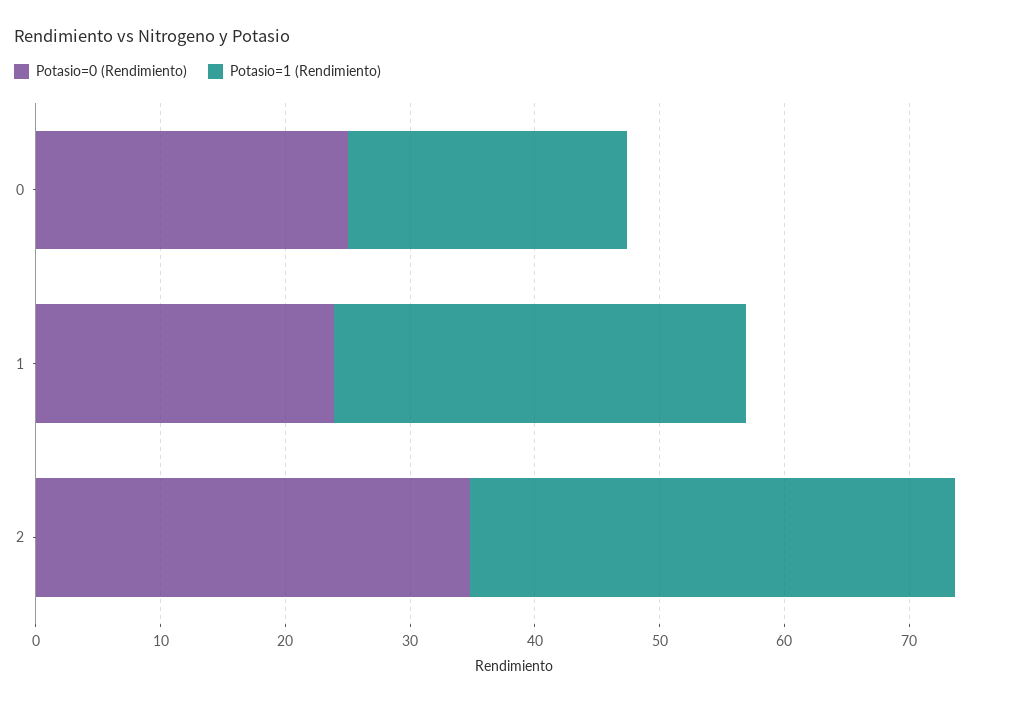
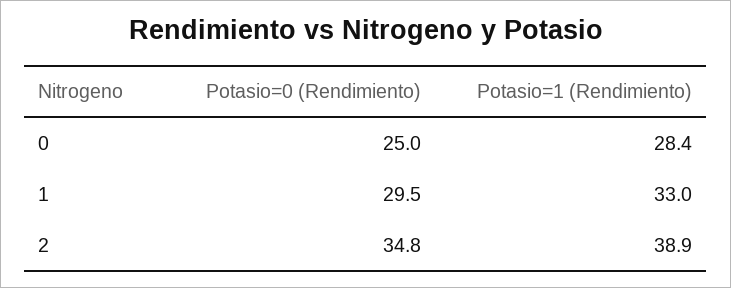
Potasio=1 (Rendimiento), 0: 22 -> 28.4
Potasio=0 (Rendimiento), 1: 24 -> 29.5

